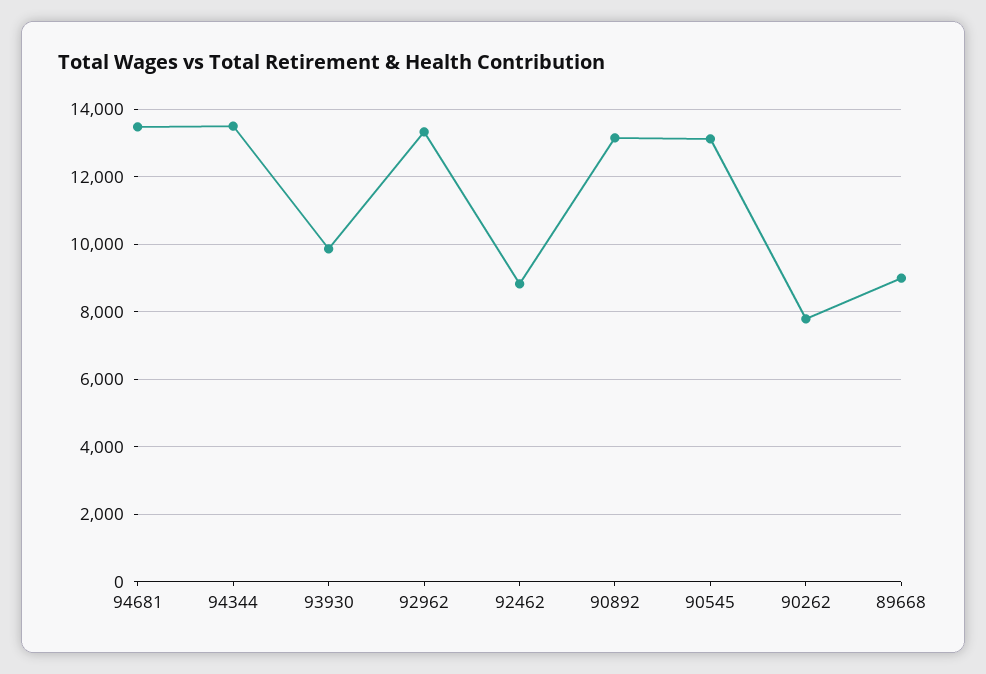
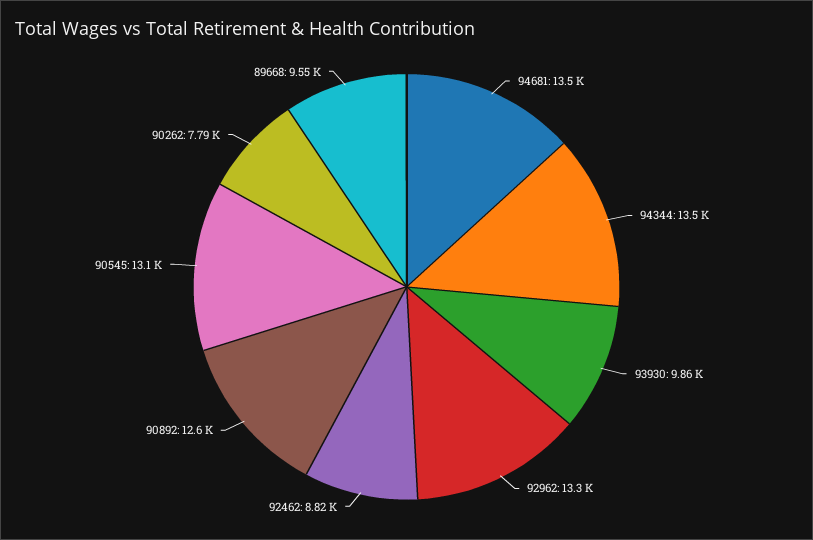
90892: 13200 -> 12600
89668: 9000 -> 9550

